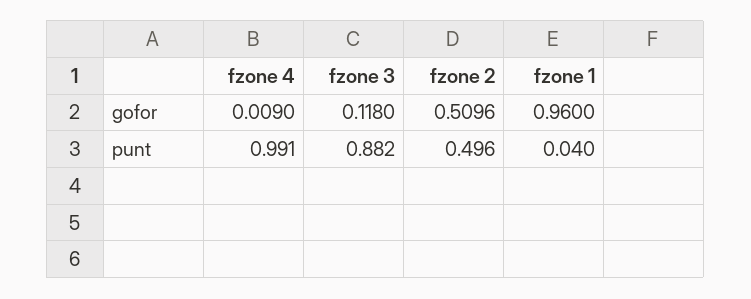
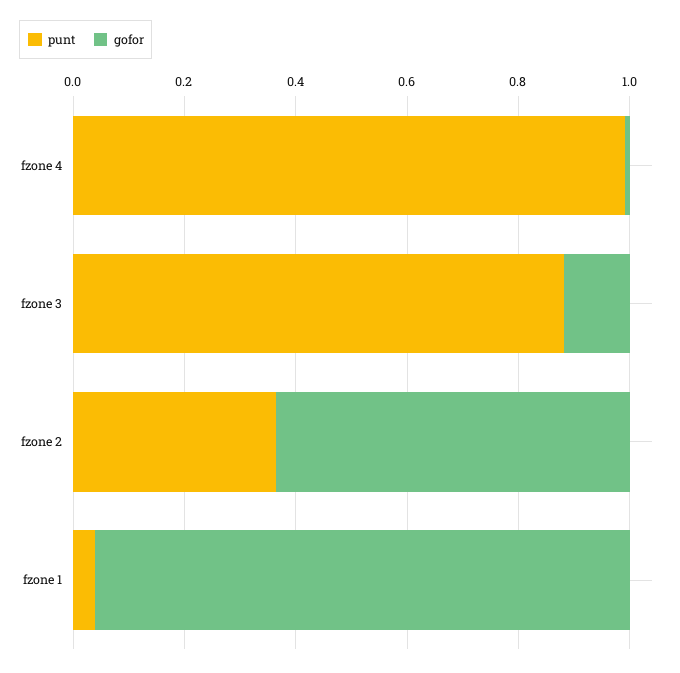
gofor, fzone 2: 0.5096 -> 0.65
punt, fzone 2: 0.496 -> 0.35

